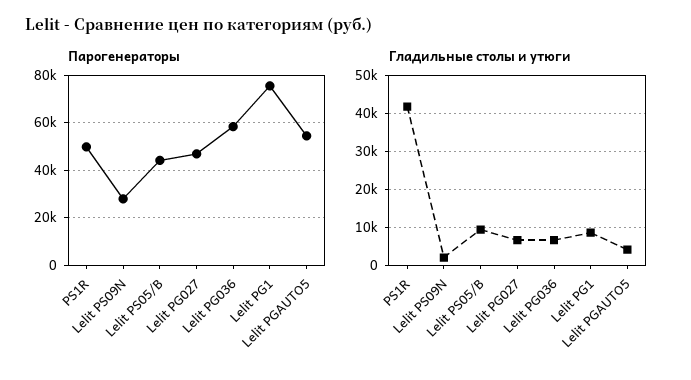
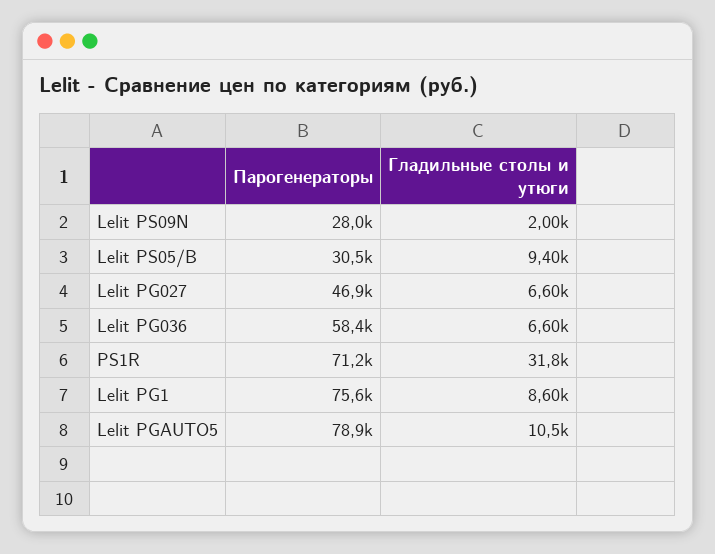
Парогенераторы, PS1R: 50000 -> 71200
Парогенераторы, Lelit PS05/B: 45000 -> 30500
Парогенераторы, Lelit PGAUTO5: 55000 -> 78900
Гладильные столы и утюги, PS1R: 42000 -> 31800
Гладильные столы и утюги, Lelit PGAUTO5: 4000 -> 10500

